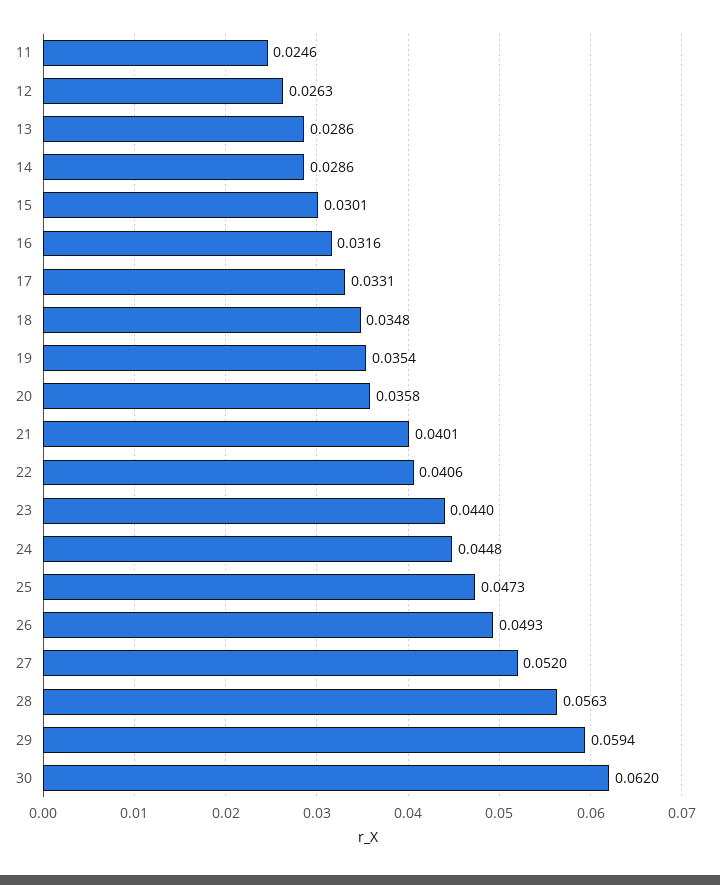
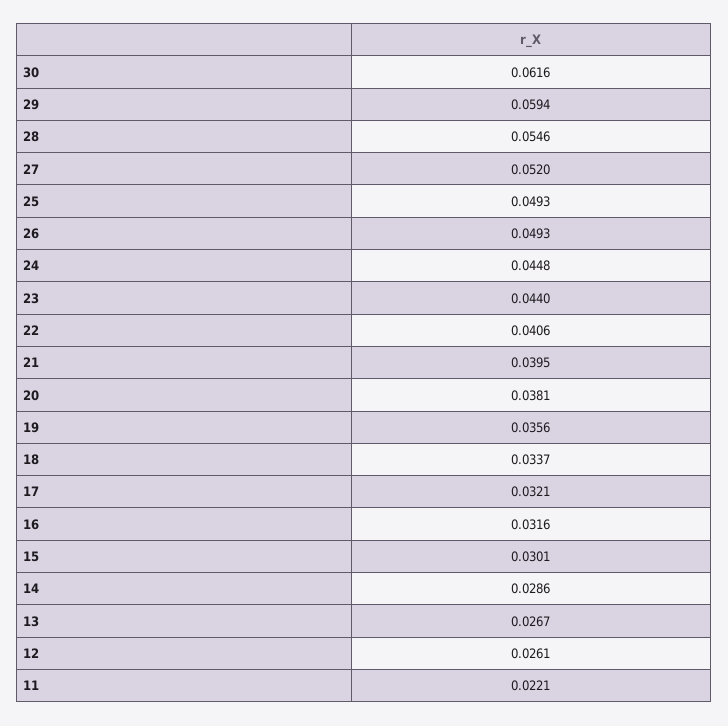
11: 0.0246 -> 0.0221
12: 0.0263 -> 0.0261
13: 0.0286 -> 0.0267
17: 0.0331 -> 0.0321
18: 0.0348 -> 0.0337
19: 0.0354 -> 0.0356
20: 0.0358 -> 0.0381
21: 0.0401 -> 0.0395
25: 0.0473 -> 0.0493
28: 0.0563 -> 0.0546
30: 0.062 -> 0.0616

